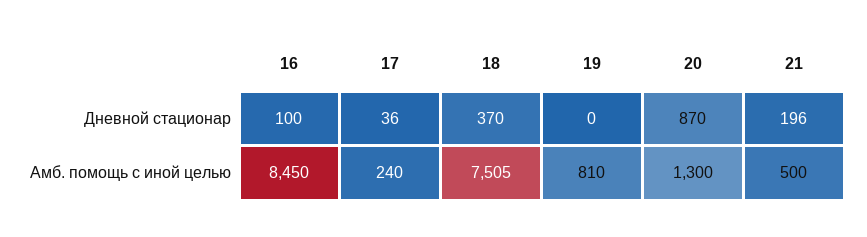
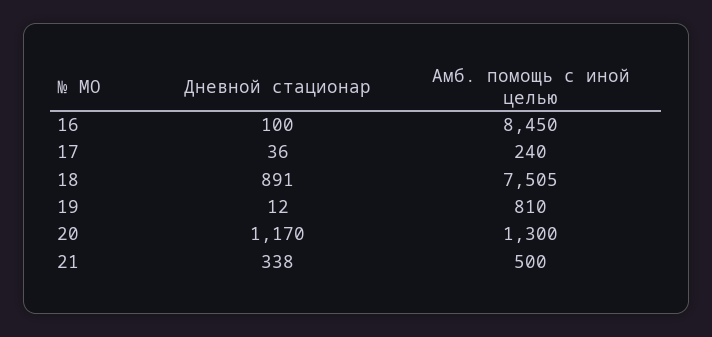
18, Дневной стационар: 370 -> 891
19, Дневной стационар: 0 -> 12
20, Дневной стационар: 870 -> 1170
21, Дневной стационар: 196 -> 338

